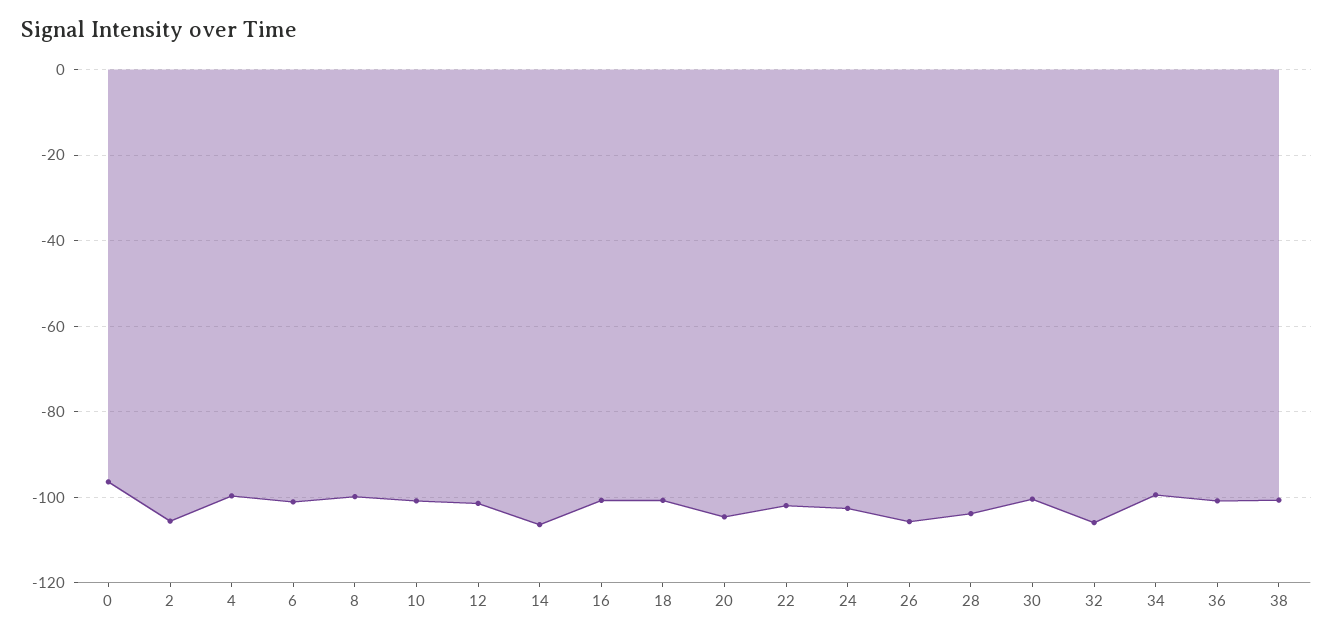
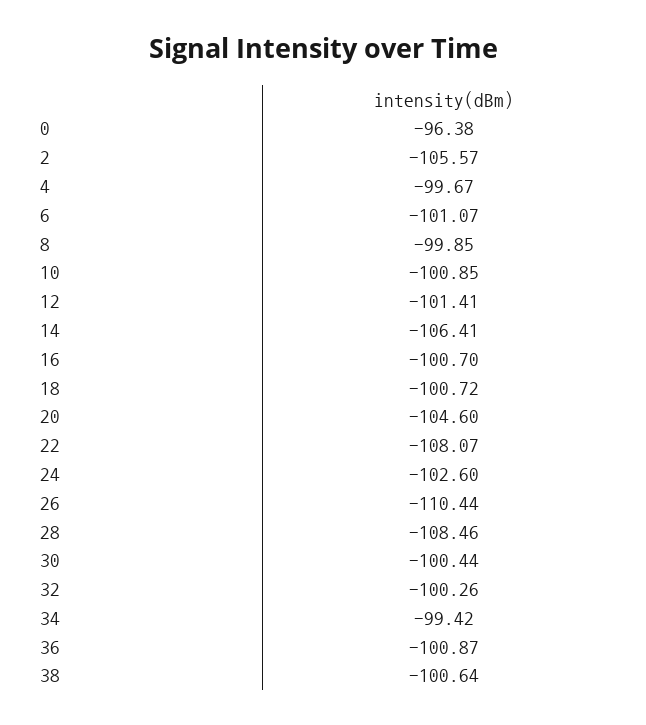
22: -102 -> -108.07
26: -106 -> -110.44
28: -104 -> -108.46
32: -106 -> -100.26

